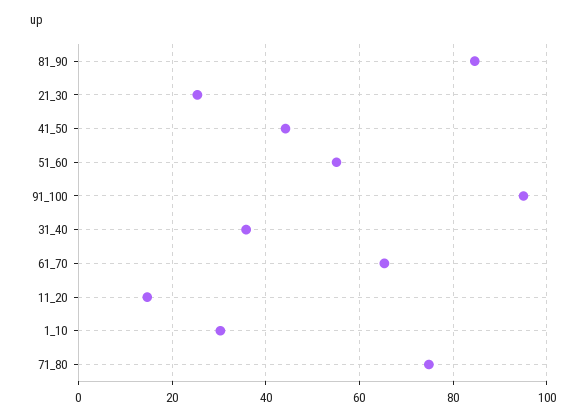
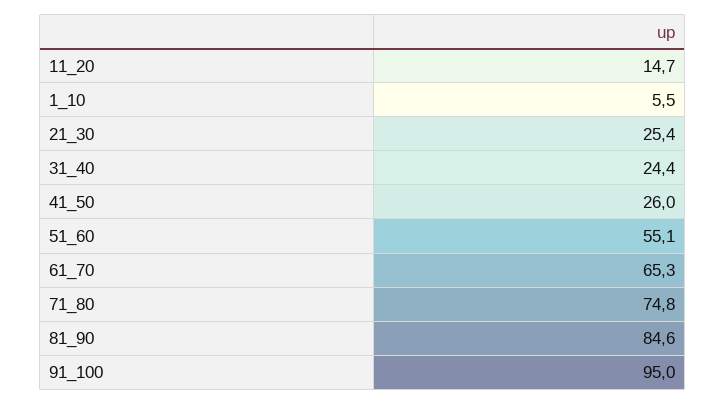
41_50: 44 -> 26
31_40: 36 -> 24.4
1_10: 30 -> 5.5

